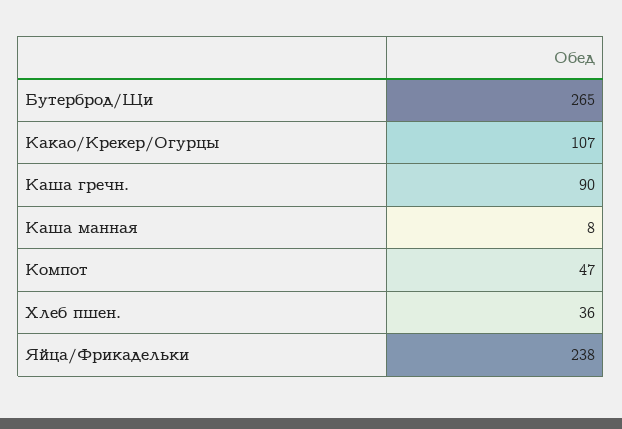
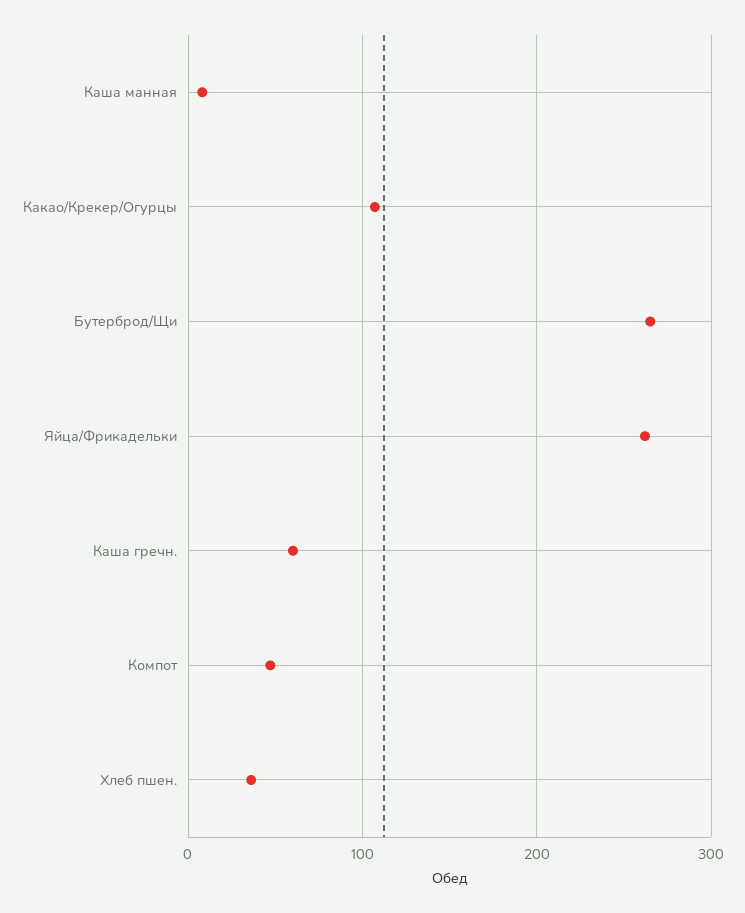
Каша гречн.: 90 -> 60
Яйца/Фрикадельки: 238 -> 260

